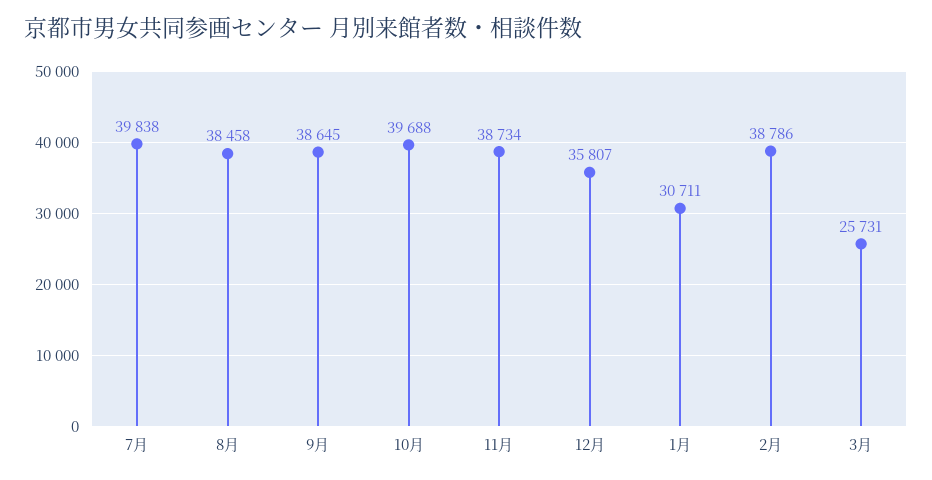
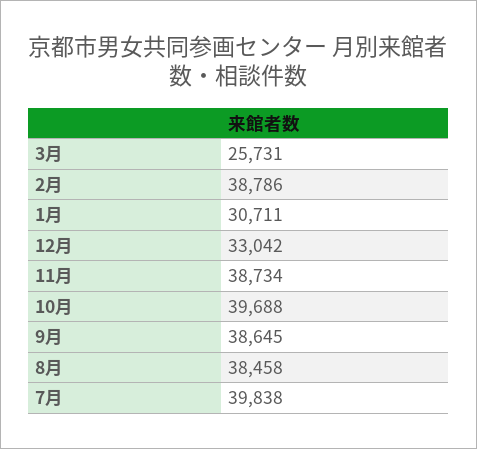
12月: 35807 -> 33042

